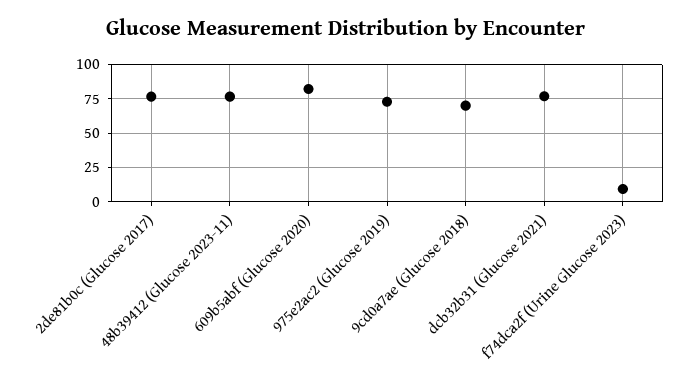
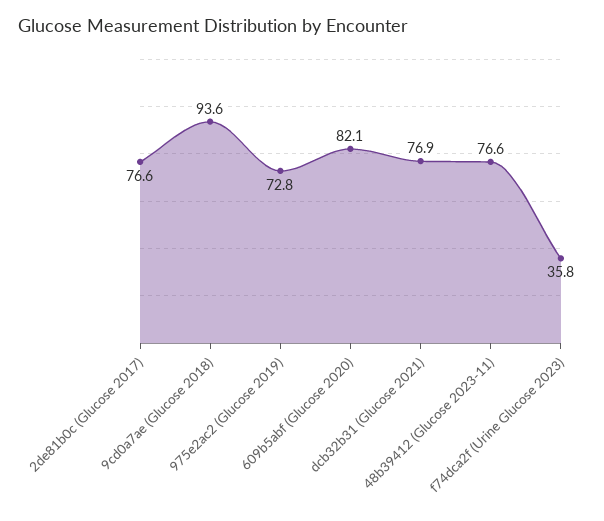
9cd0a7ae (Glucose 2018): 70 -> 93.6
f74dca2f (Urine Glucose 2023): 10 -> 35.8

